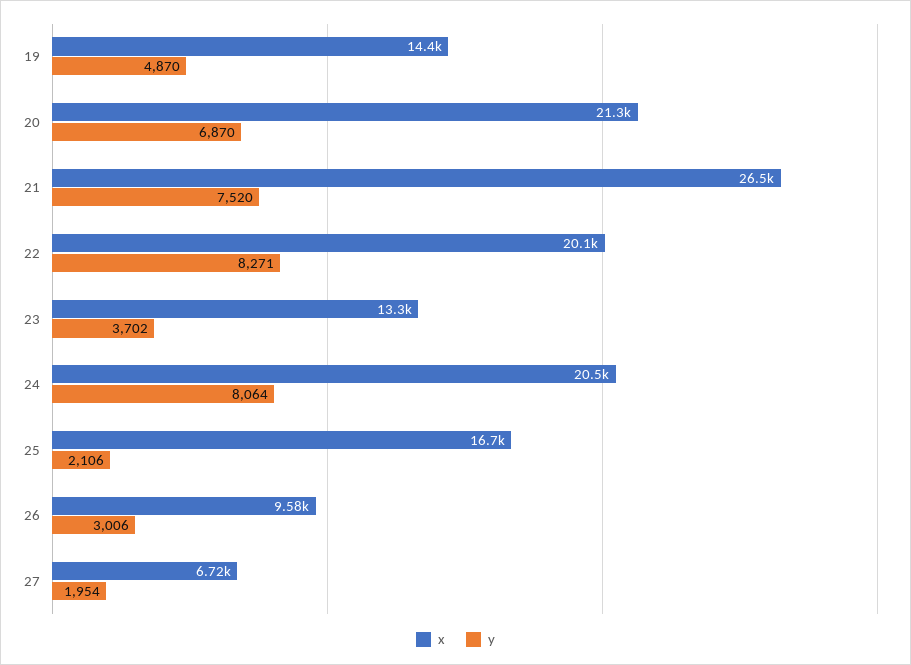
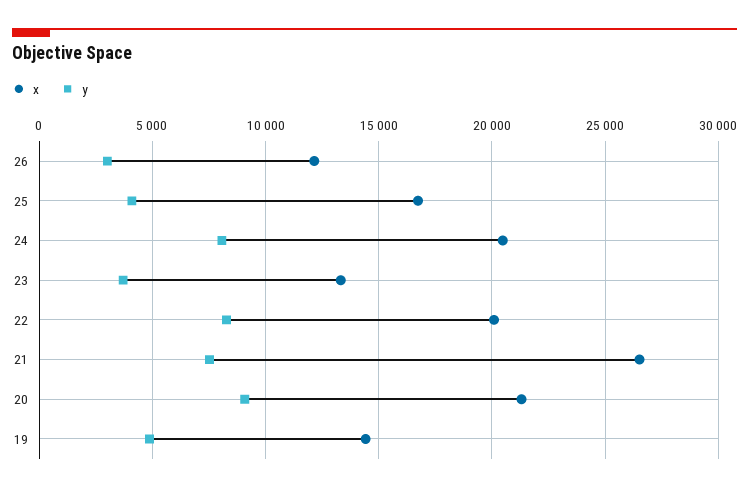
y, 20: 6870 -> 9000
y, 25: 2106 -> 4000
x, 26: 9580 -> 12000
x, 27: 6720 -> none
y, 27: 1954 -> none

